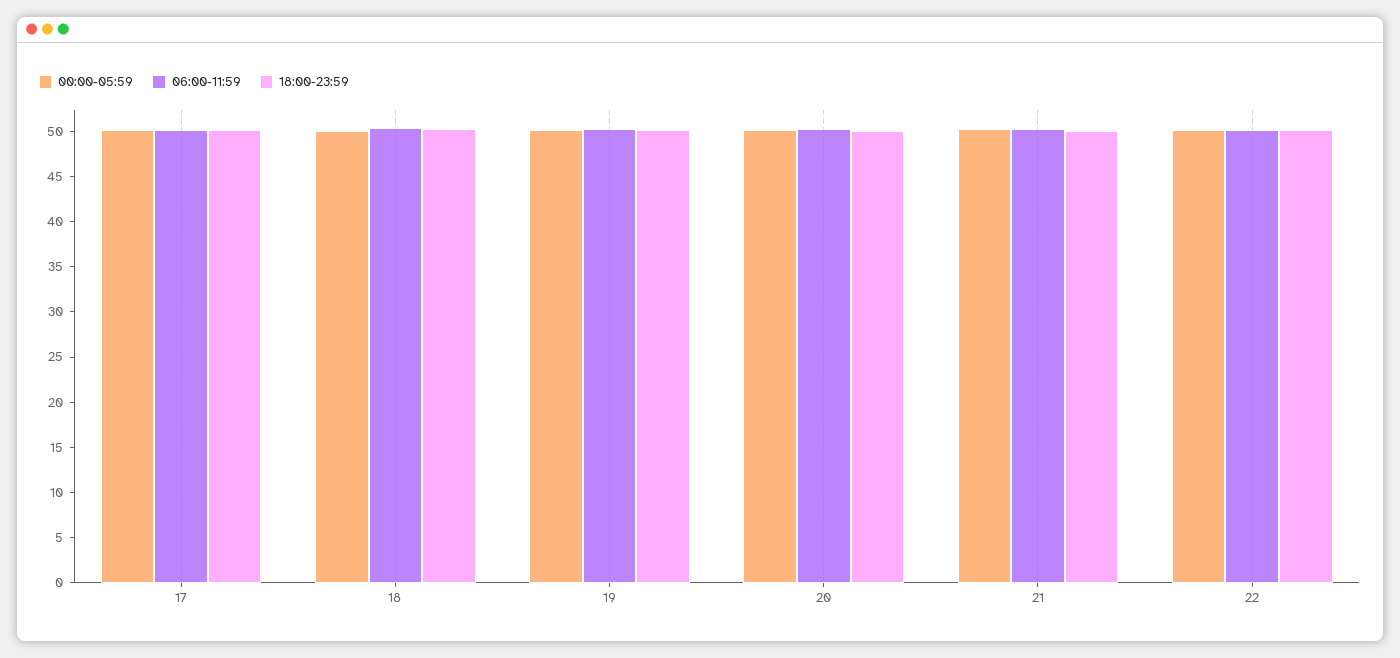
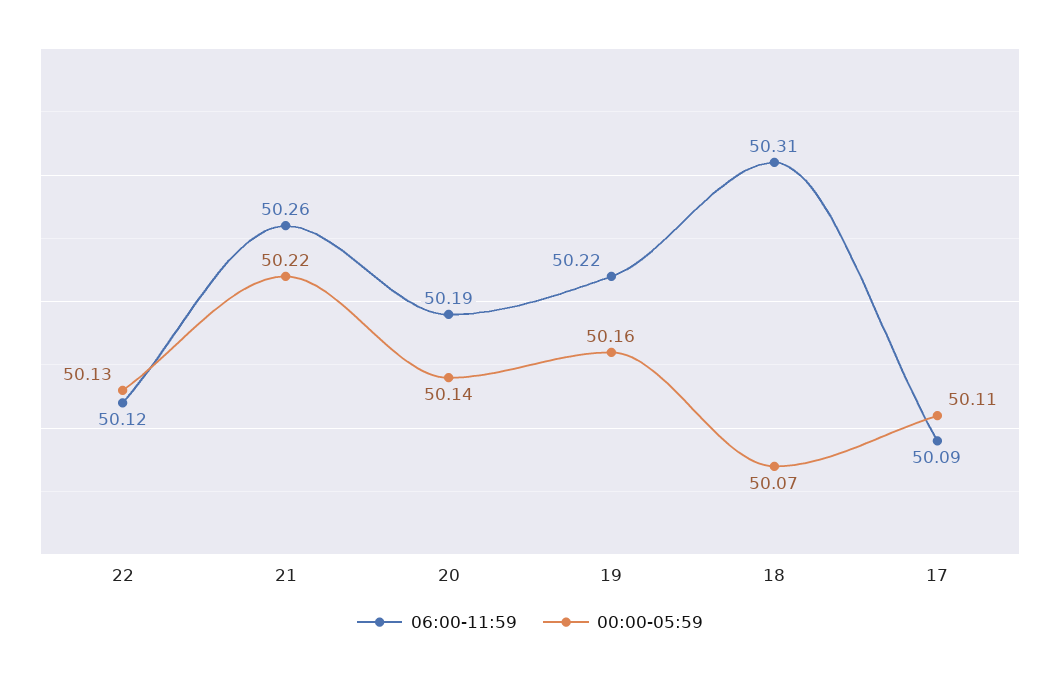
18:00-23:59, 17: 50 -> none
18:00-23:59, 18: 50 -> none
18:00-23:59, 19: 50 -> none
18:00-23:59, 20: 50 -> none
18:00-23:59, 21: 50 -> none
18:00-23:59, 22: 50 -> none

